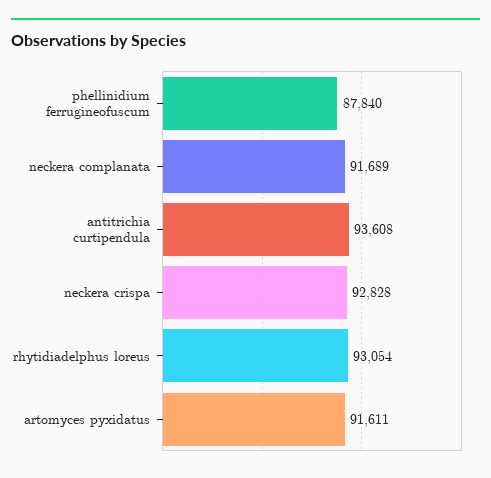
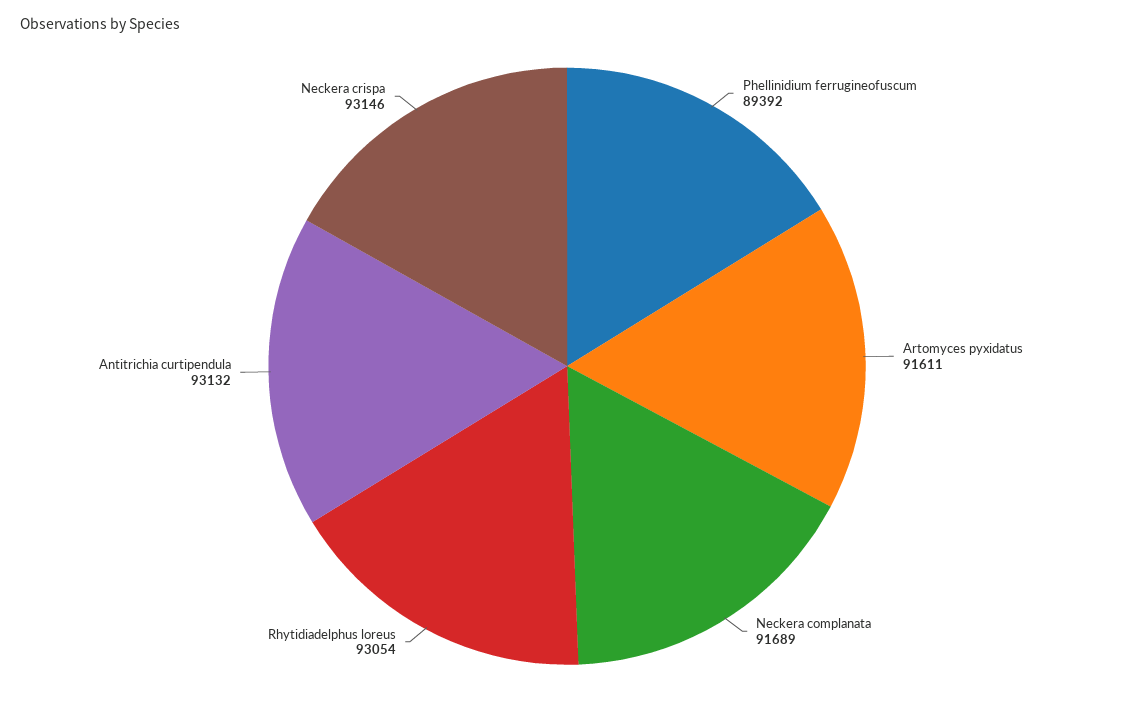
phellinidium ferrugineofuscum: 87840 -> 89392
antitrichia curtipendula: 93608 -> 93132
neckera crispa: 92828 -> 93146

